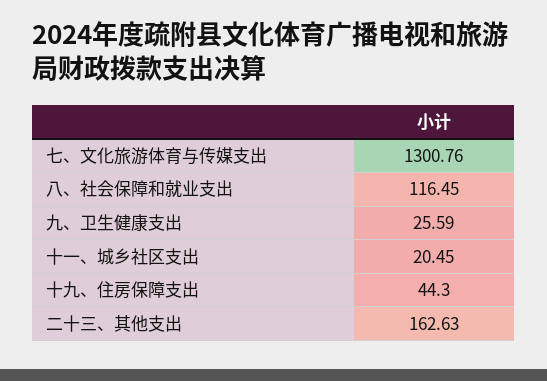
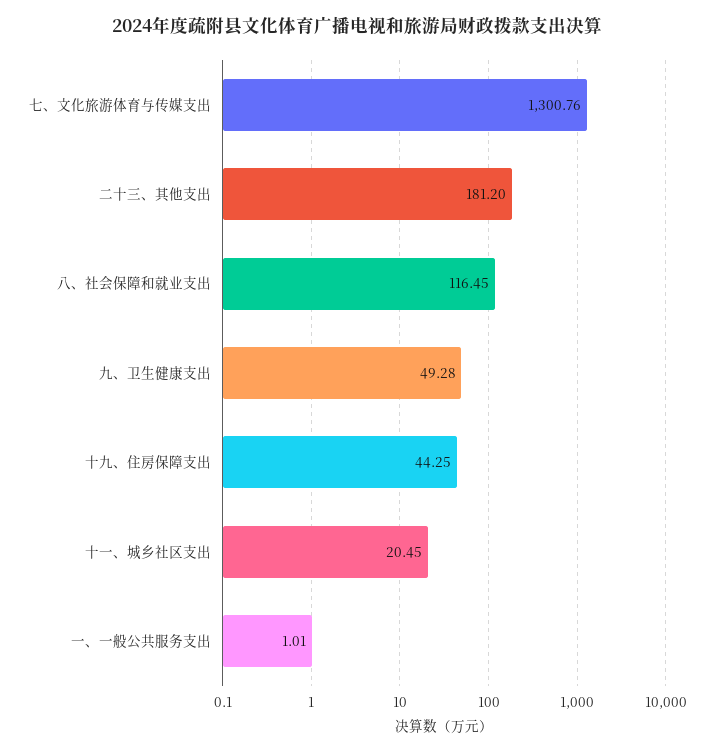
九、卫生健康支出: 25.59 -> 49.28
十九、住房保障支出: 44.3 -> 44.25
二十三、其他支出: 162.63 -> 181.2
一、一般公共服务支出: none -> 1.01

